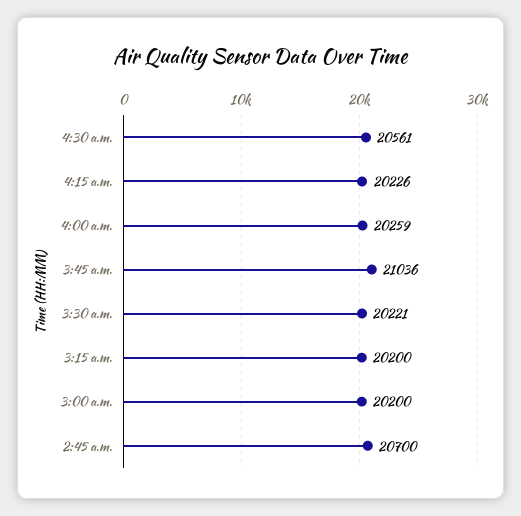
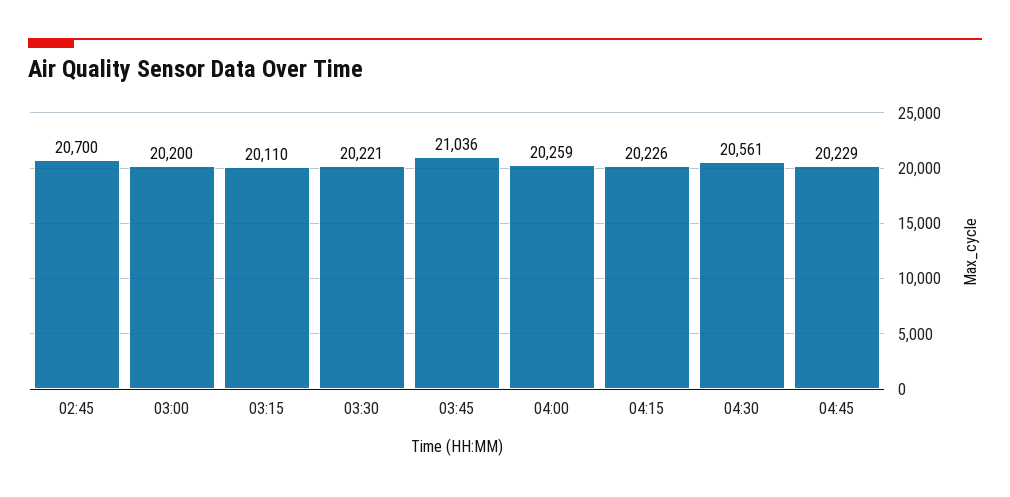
3:15 a.m.: 20200 -> 20110
04:45: none -> 20229

